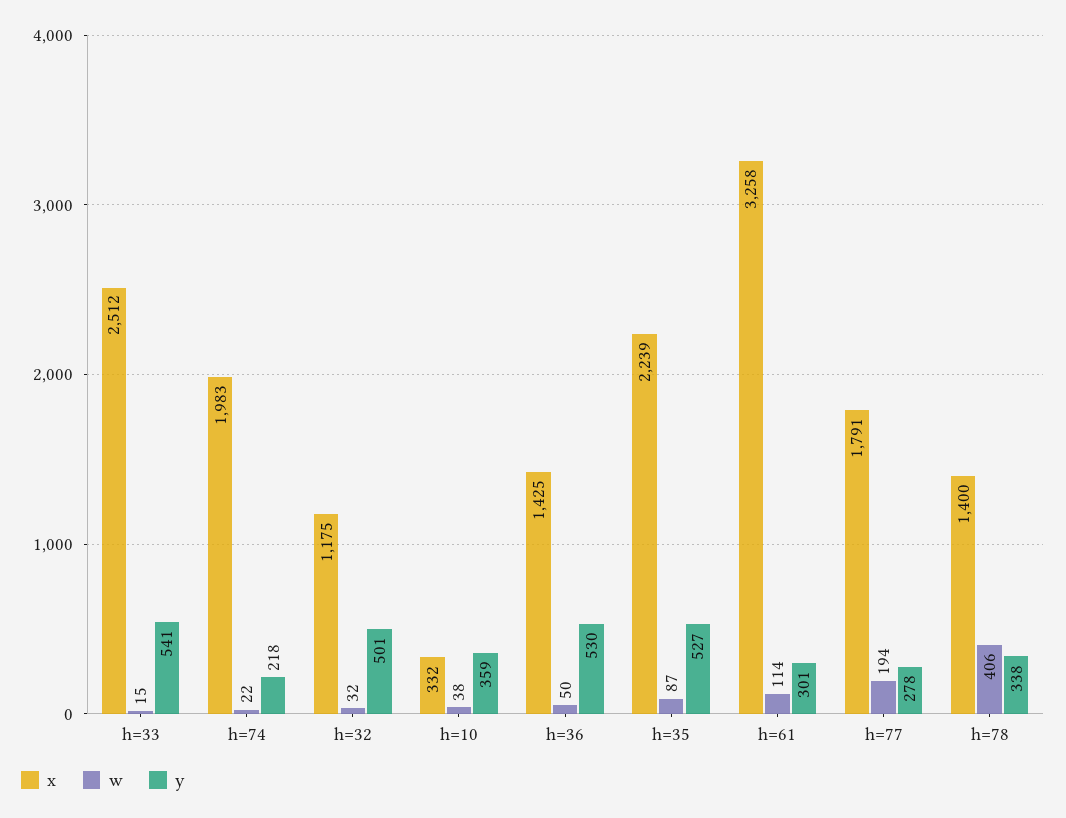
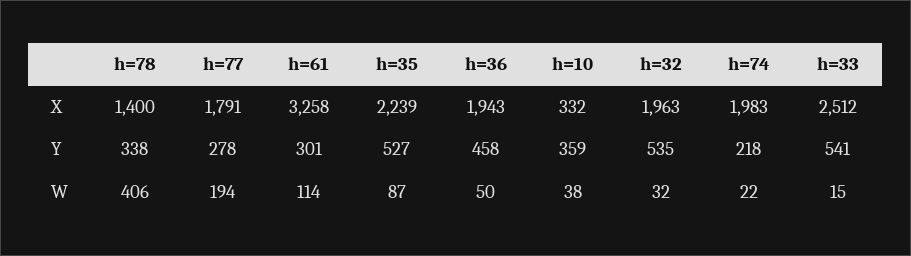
x, h=32: 1175 -> 1963
y, h=32: 501 -> 535
x, h=36: 1425 -> 1943
y, h=36: 530 -> 458

